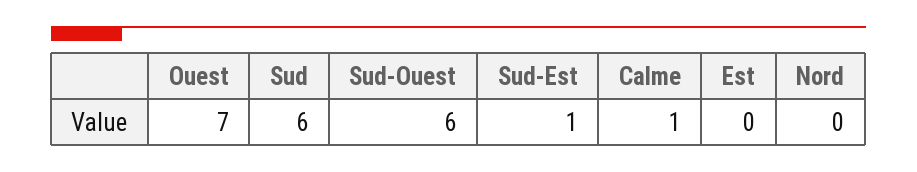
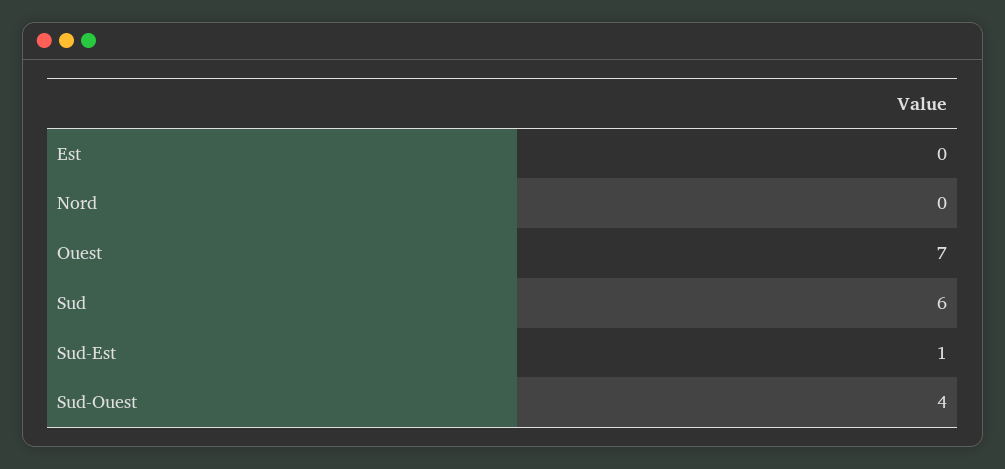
Sud-Ouest: 6 -> 4
Calme: 1 -> none

